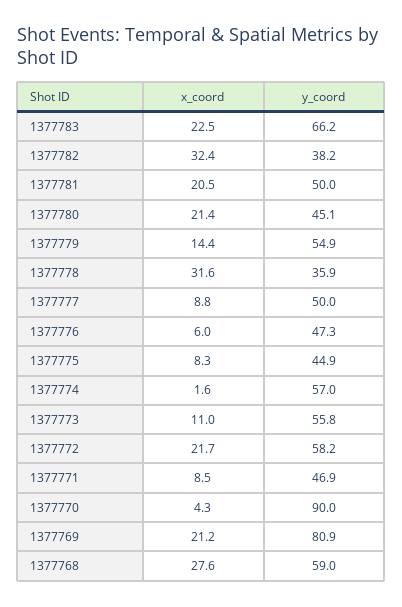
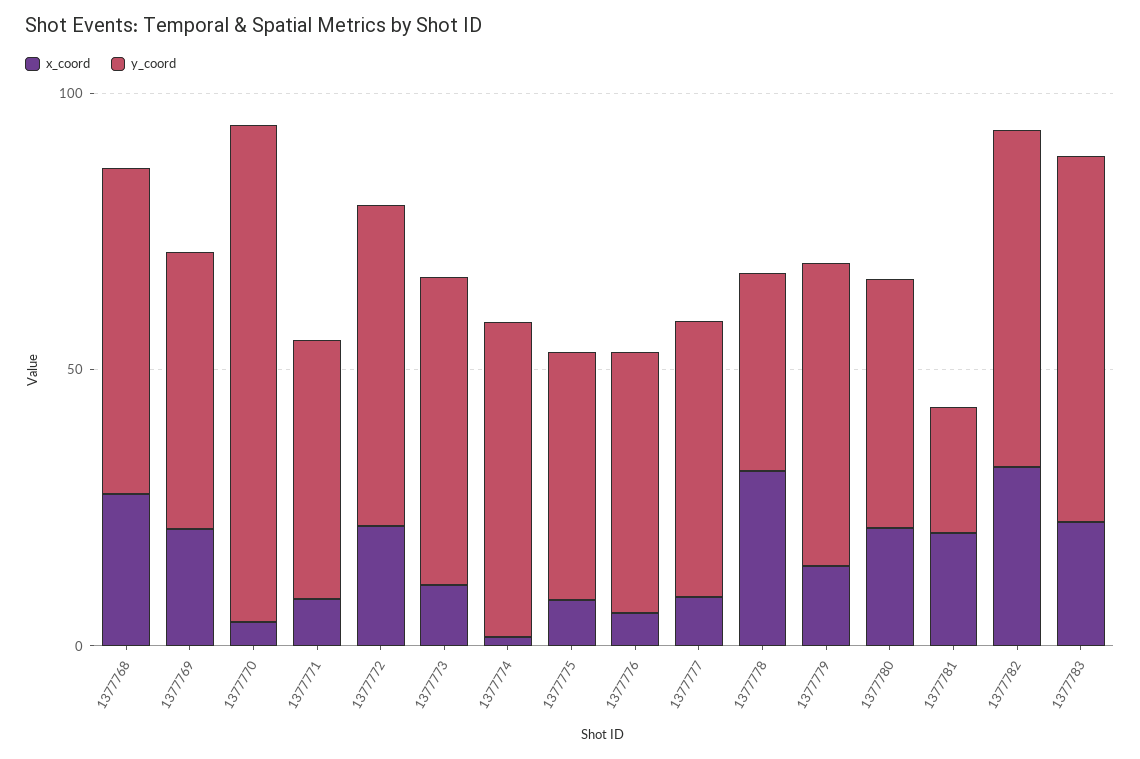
y_coord, 1377782: 38.2 -> 60
y_coord, 1377781: 50 -> 20
y_coord, 1377769: 80.9 -> 50

